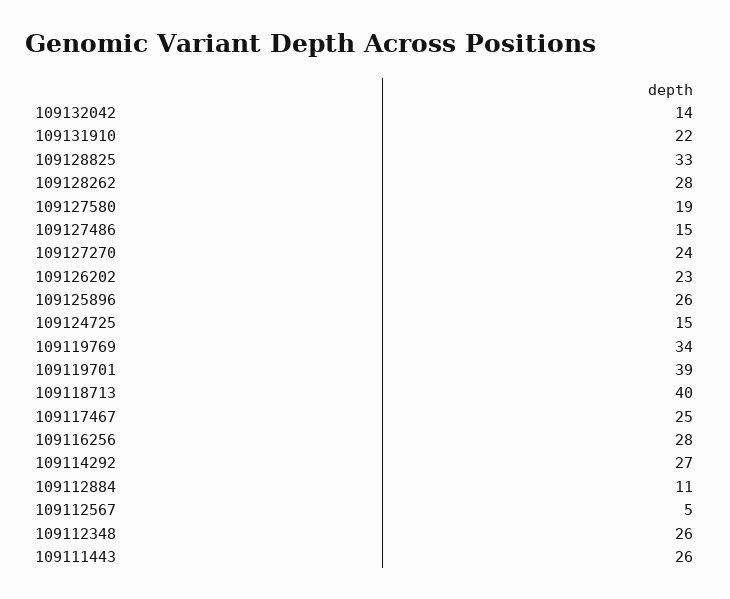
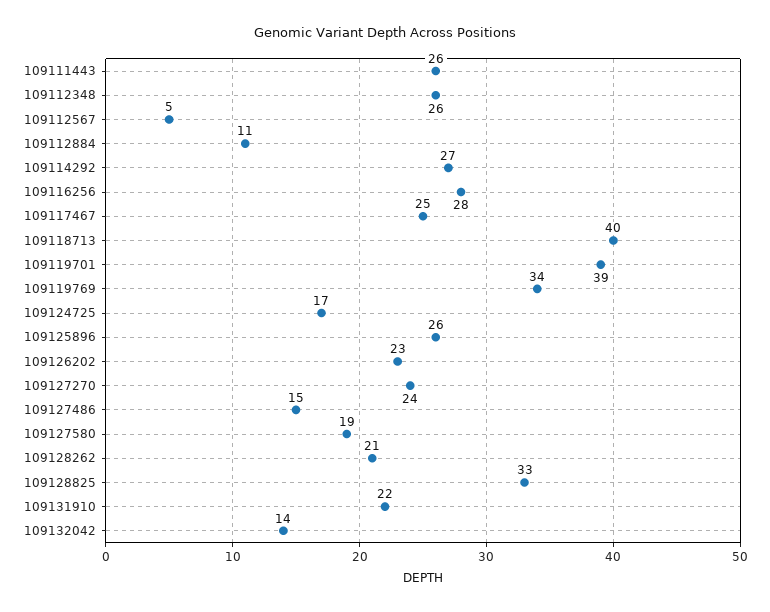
109128262: 28 -> 21
109124725: 15 -> 17

